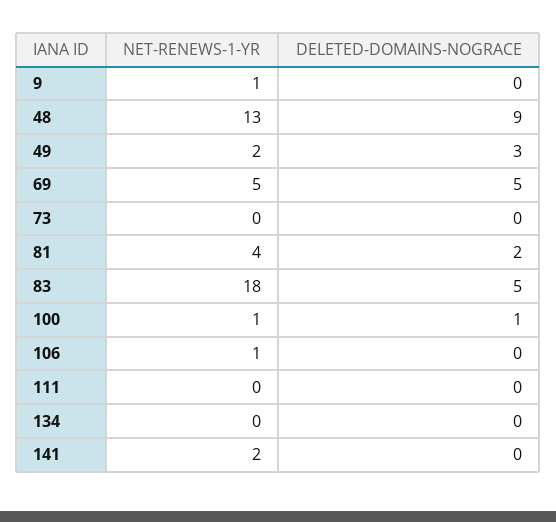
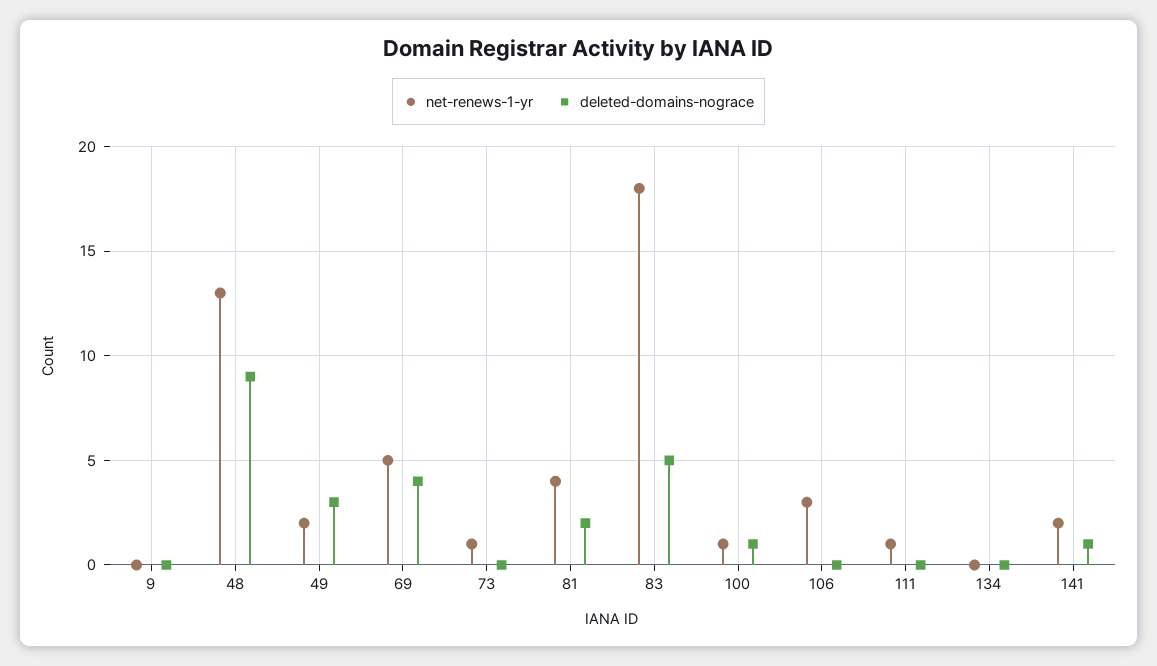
NET-RENEWS-1-YR, 9: 1 -> 0
DELETED-DOMAINS-NOGRACE, 69: 5 -> 4
NET-RENEWS-1-YR, 73: 0 -> 1
NET-RENEWS-1-YR, 106: 1 -> 3
NET-RENEWS-1-YR, 111: 0 -> 1
DELETED-DOMAINS-NOGRACE, 141: 0 -> 1

